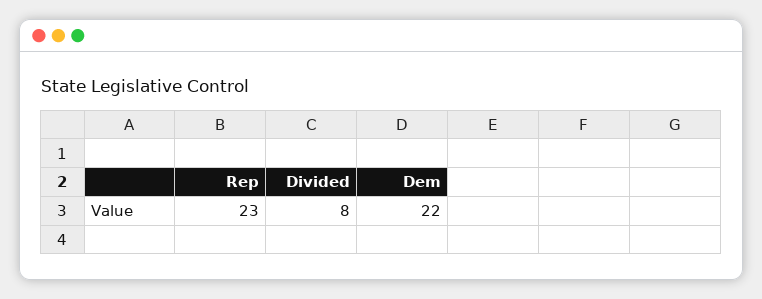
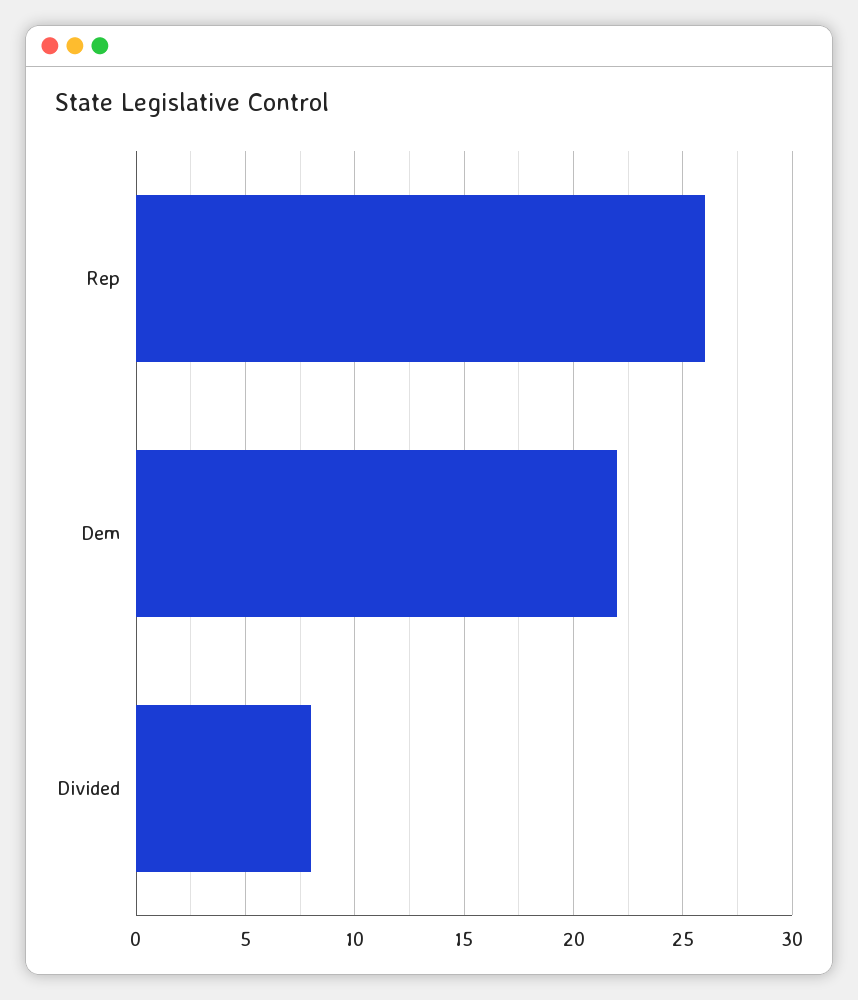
Rep: 23 -> 26

